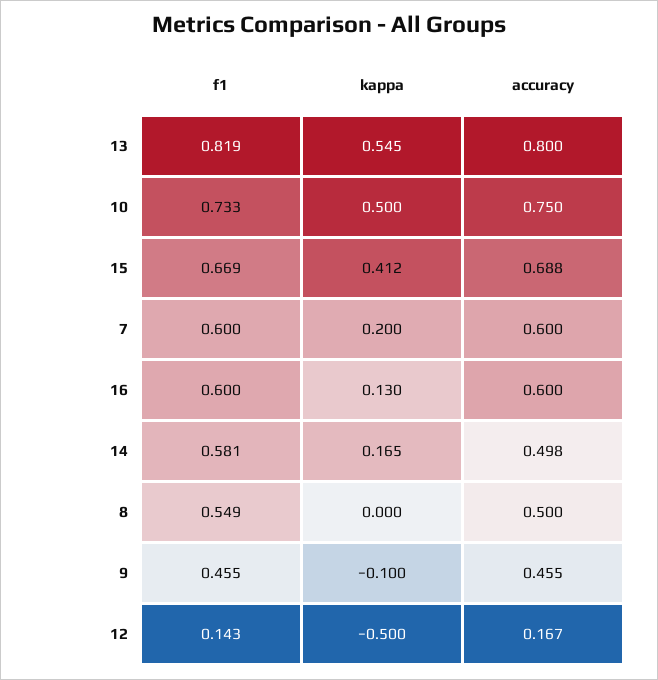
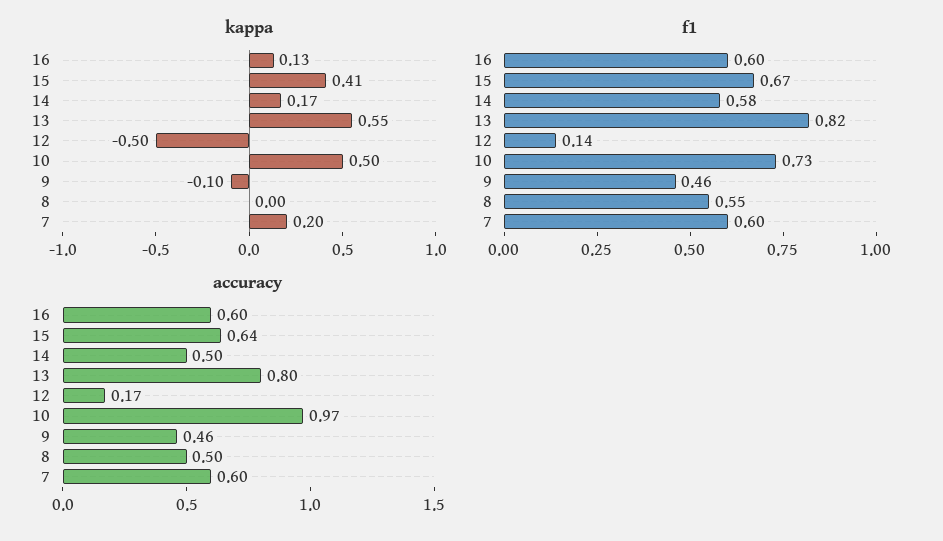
accuracy, 10: 0.75 -> 0.97
accuracy, 15: 0.688 -> 0.64

